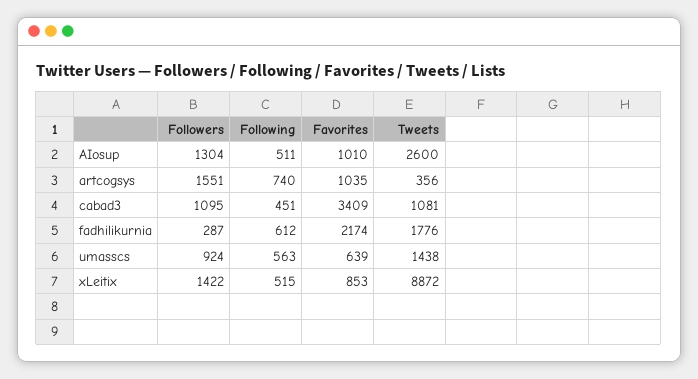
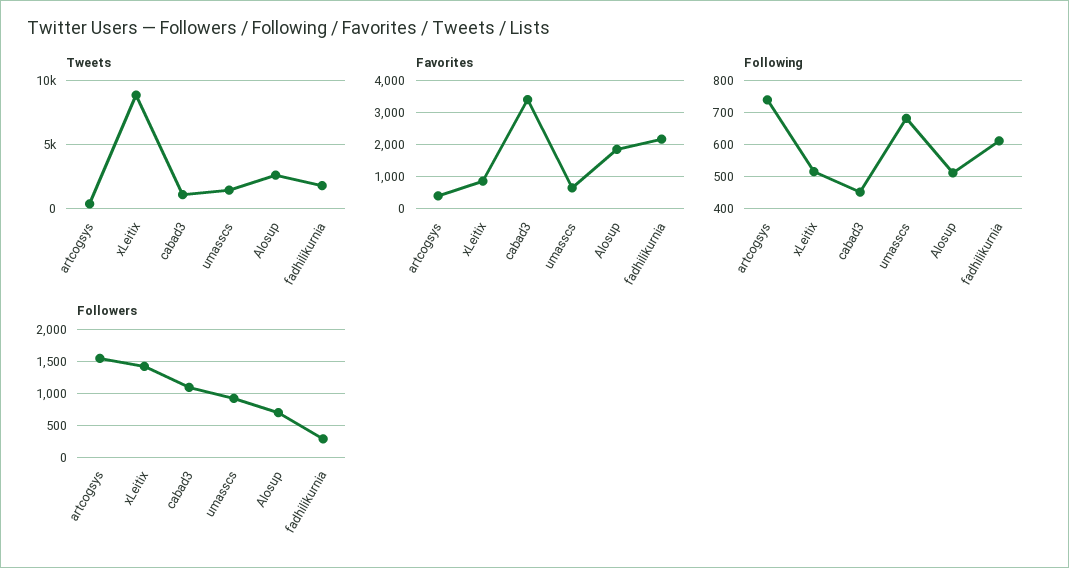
Followers, AIosup: 1304 -> 700
Favorites, AIosup: 1010 -> 1800
Favorites, artcogsys: 1035 -> 400
Following, umasscs: 563 -> 680

